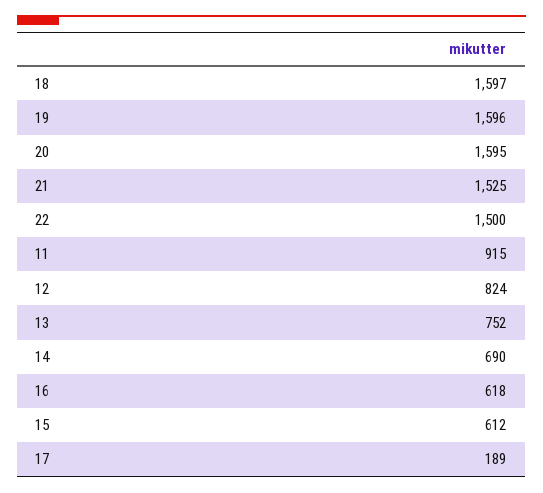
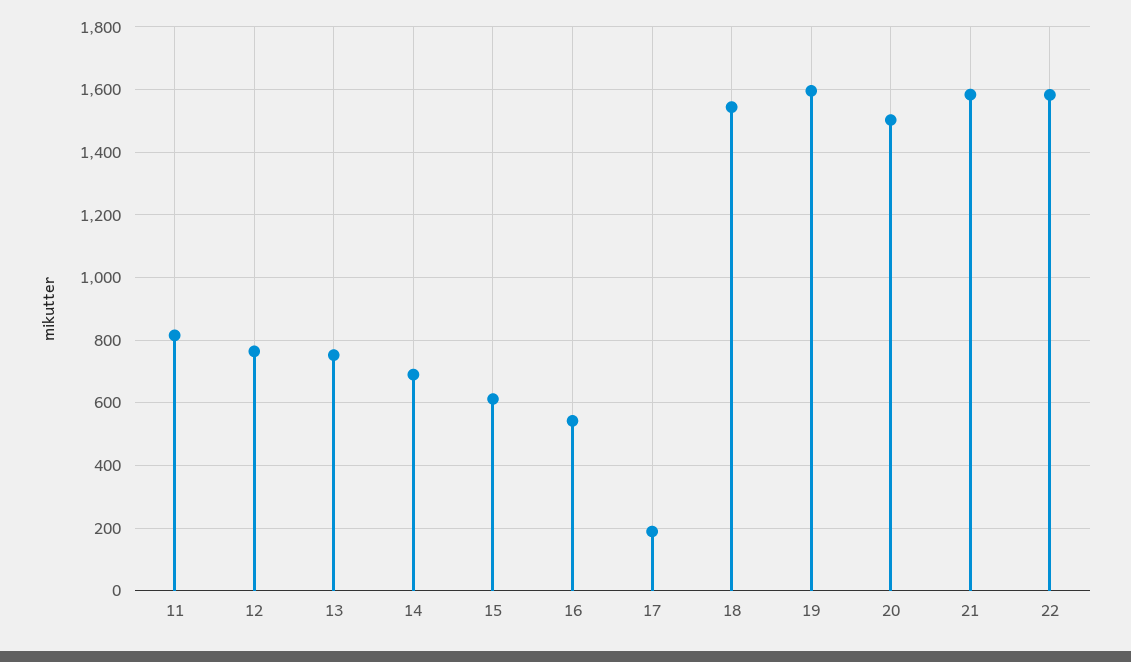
18: 1597 -> 1540
20: 1595 -> 1500
21: 1525 -> 1580
22: 1500 -> 1580
11: 915 -> 820
12: 824 -> 760
16: 618 -> 540

